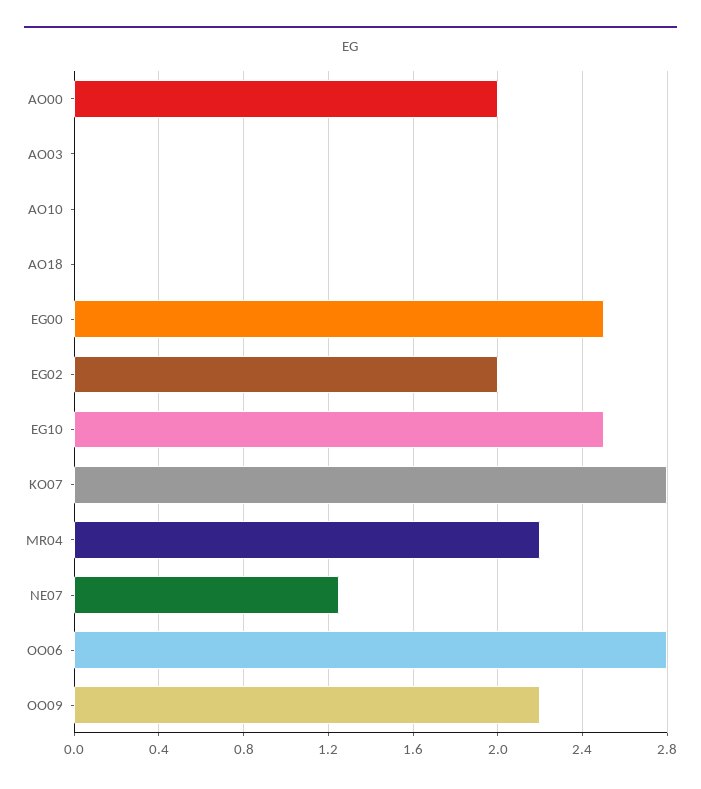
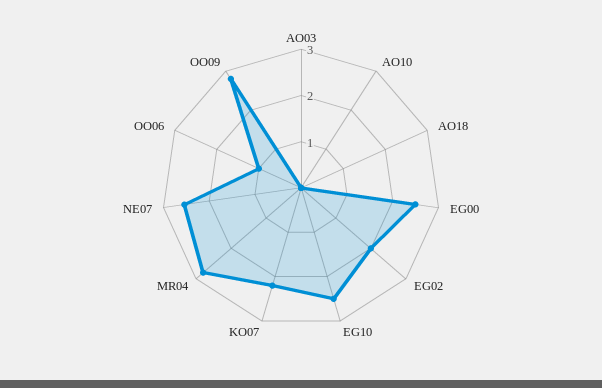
AO00: 2 -> none
KO07: 2.8 -> 2.2
MR04: 2.2 -> 2.8
NE07: 1.25 -> 2.6
OO06: 2.8 -> 1
OO09: 2.2 -> 2.8

